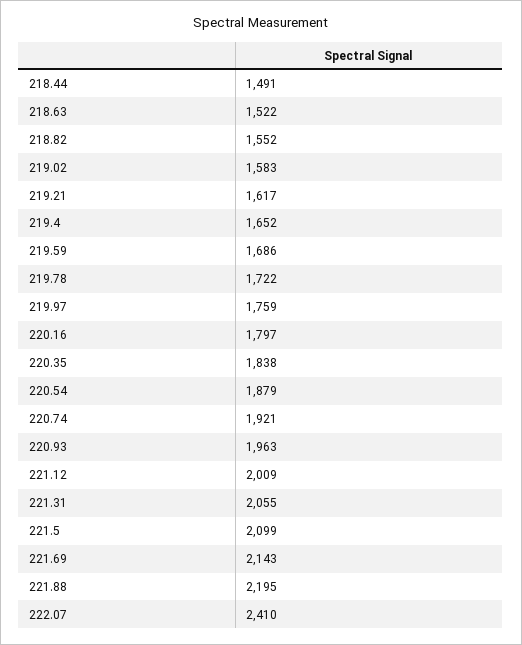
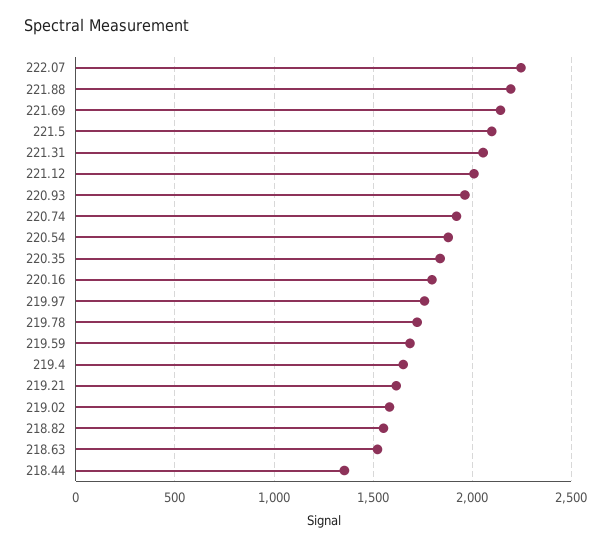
218.44: 1491 -> 1350
222.07: 2410 -> 2250

